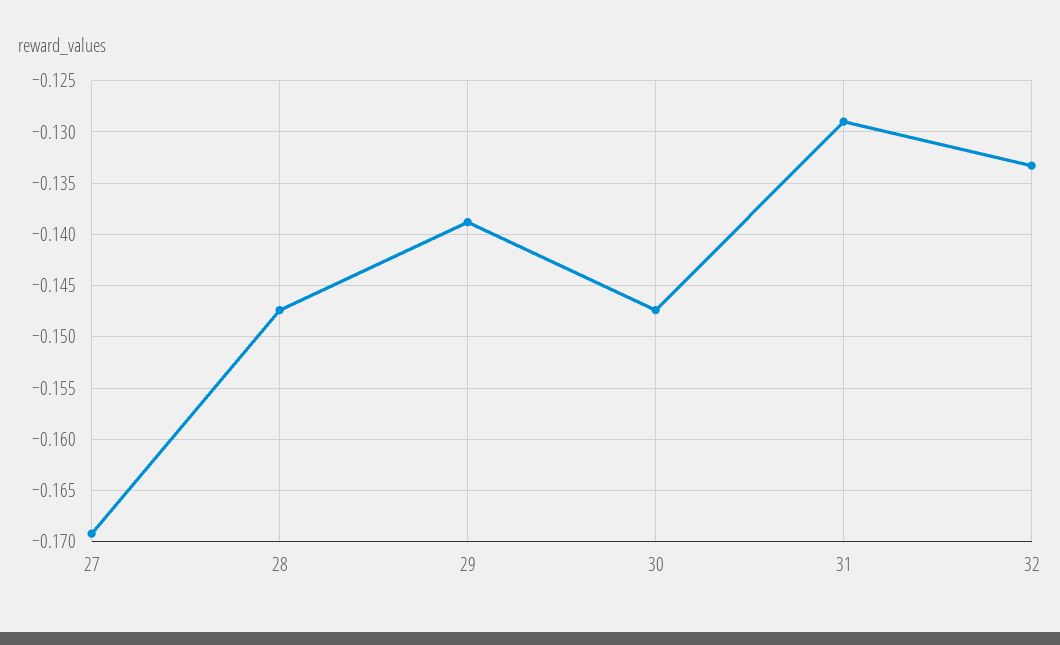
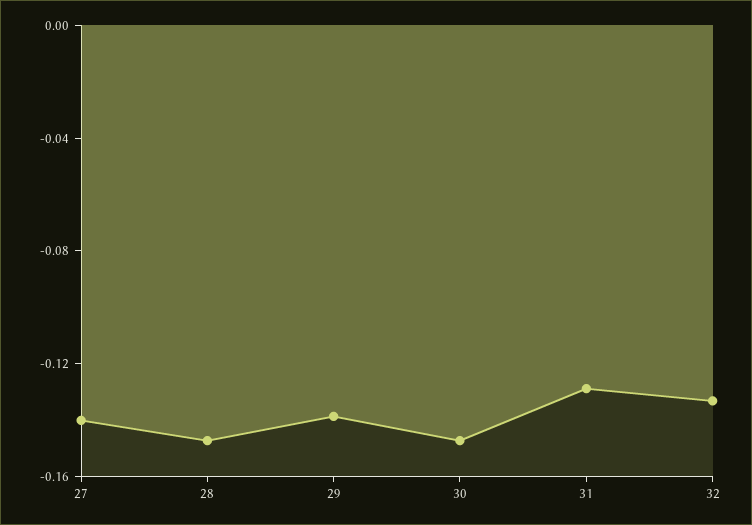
27: -0.169 -> -0.14

